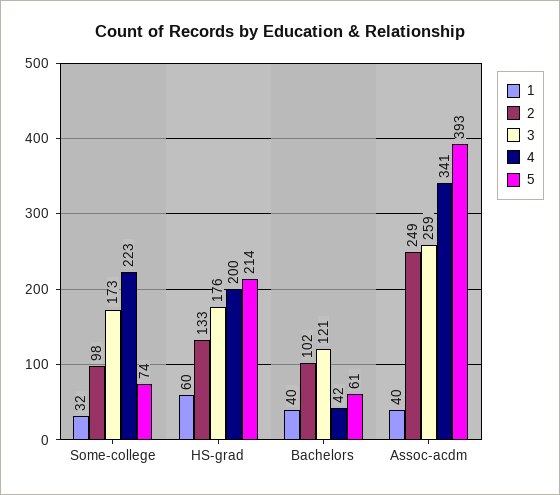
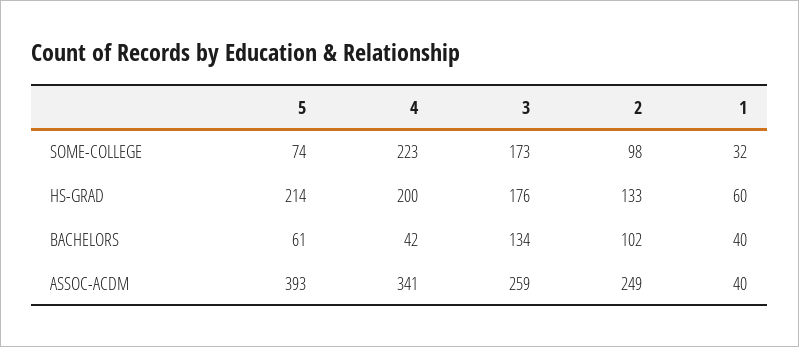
3, Bachelors: 121 -> 134

